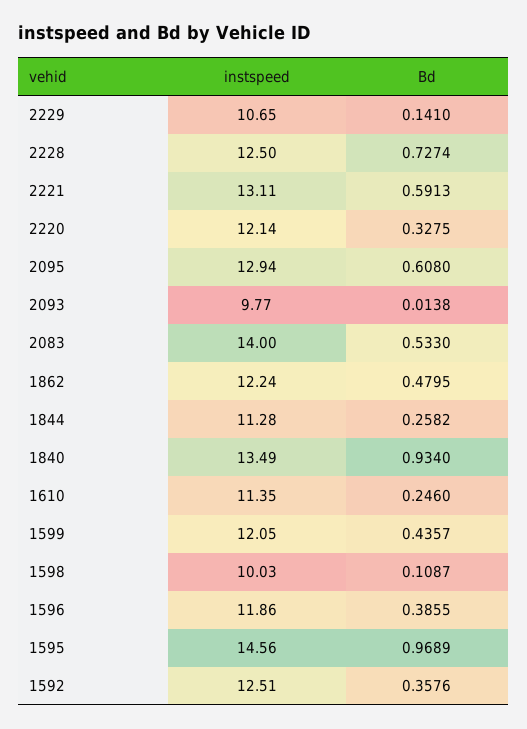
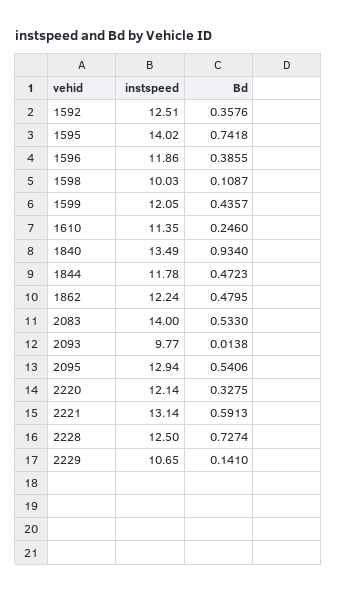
instspeed, 2221: 13.11 -> 13.14
Bd, 2095: 0.608 -> 0.5406
instspeed, 1844: 11.28 -> 11.78
Bd, 1844: 0.2582 -> 0.4723
instspeed, 1595: 14.56 -> 14.02
Bd, 1595: 0.9689 -> 0.7418

